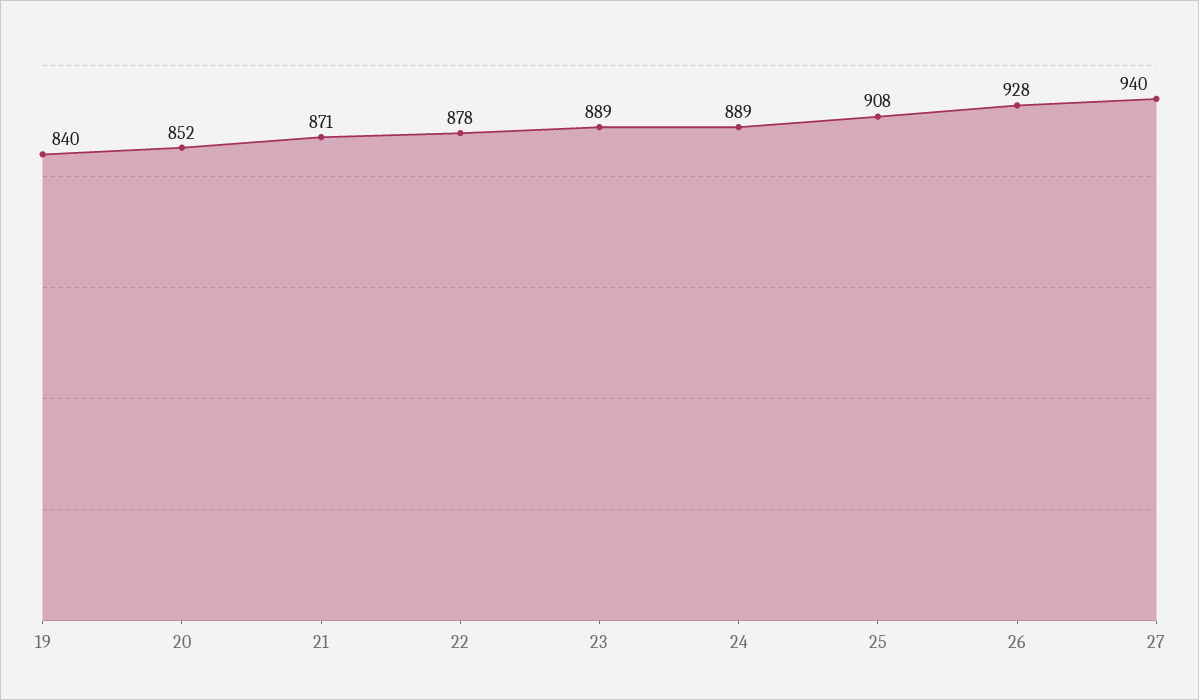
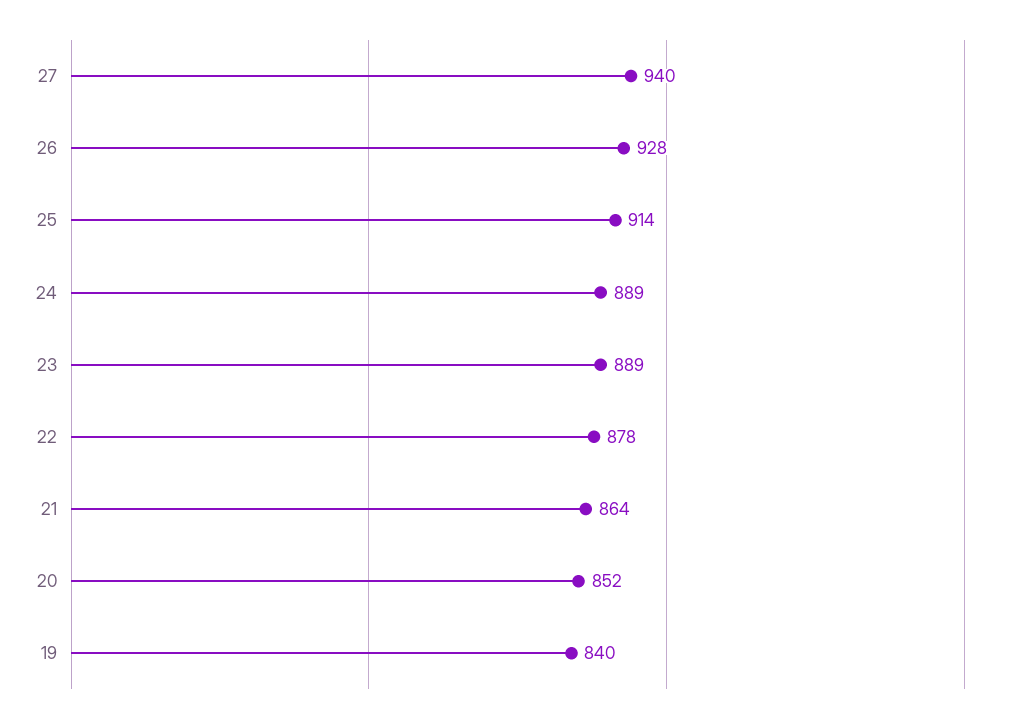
21: 871 -> 864
25: 908 -> 914

